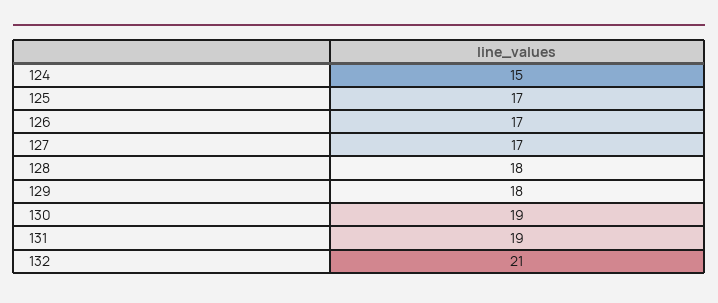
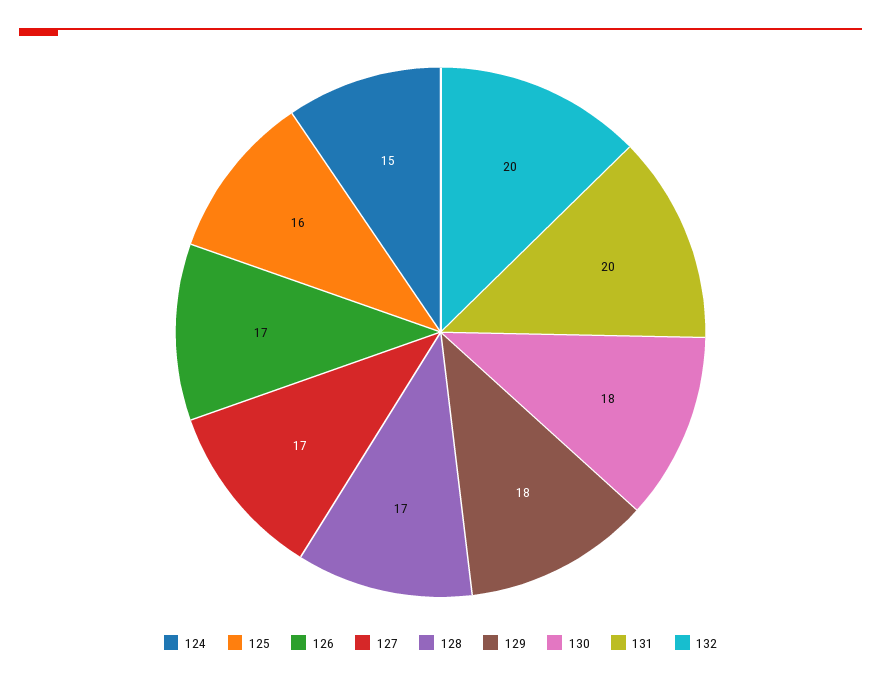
125: 17 -> 16
128: 18 -> 17
130: 19 -> 18
131: 19 -> 20
132: 21 -> 20

